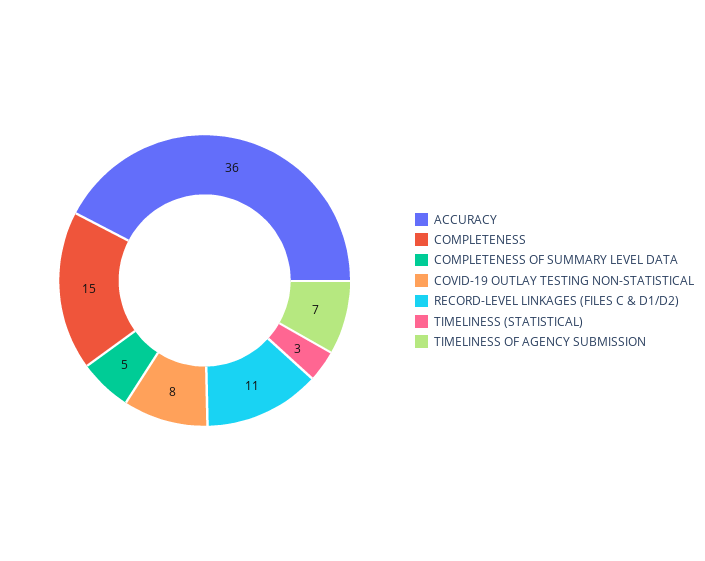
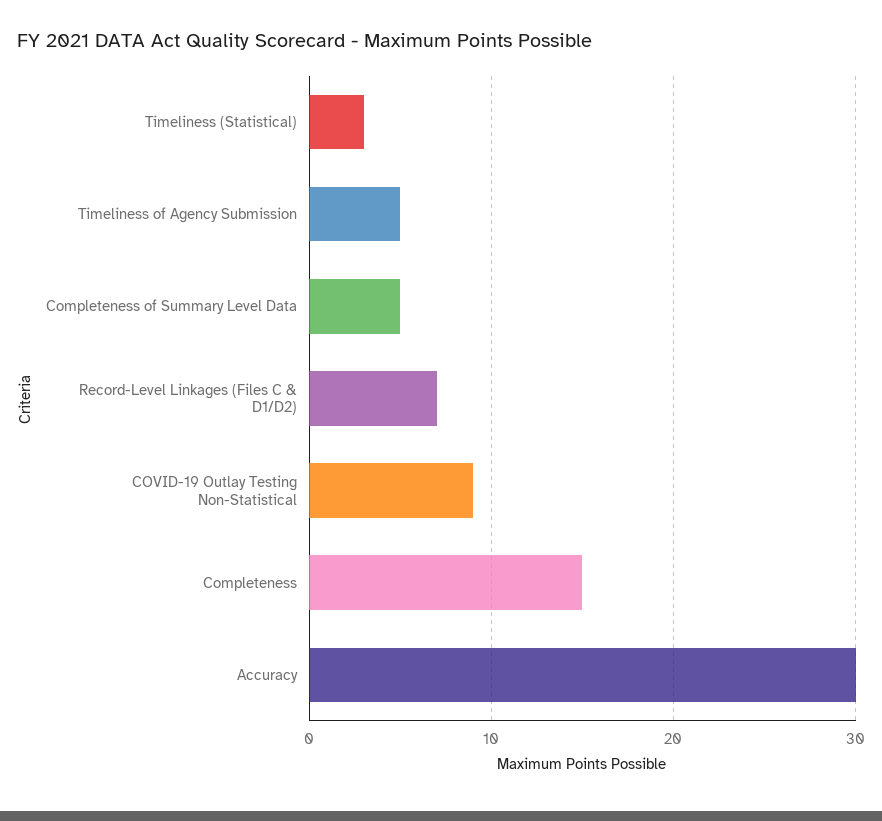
ACCURACY: 36 -> 30
COVID-19 OUTLAY TESTING NON-STATISTICAL: 8 -> 9
RECORD-LEVEL LINKAGES (FILES C & D1/D2): 11 -> 7
TIMELINESS OF AGENCY SUBMISSION: 7 -> 5

